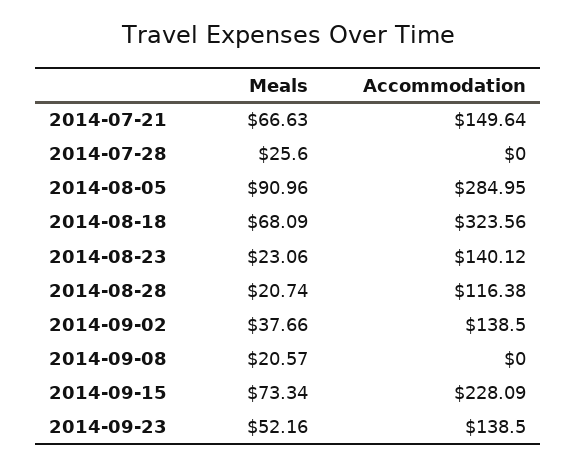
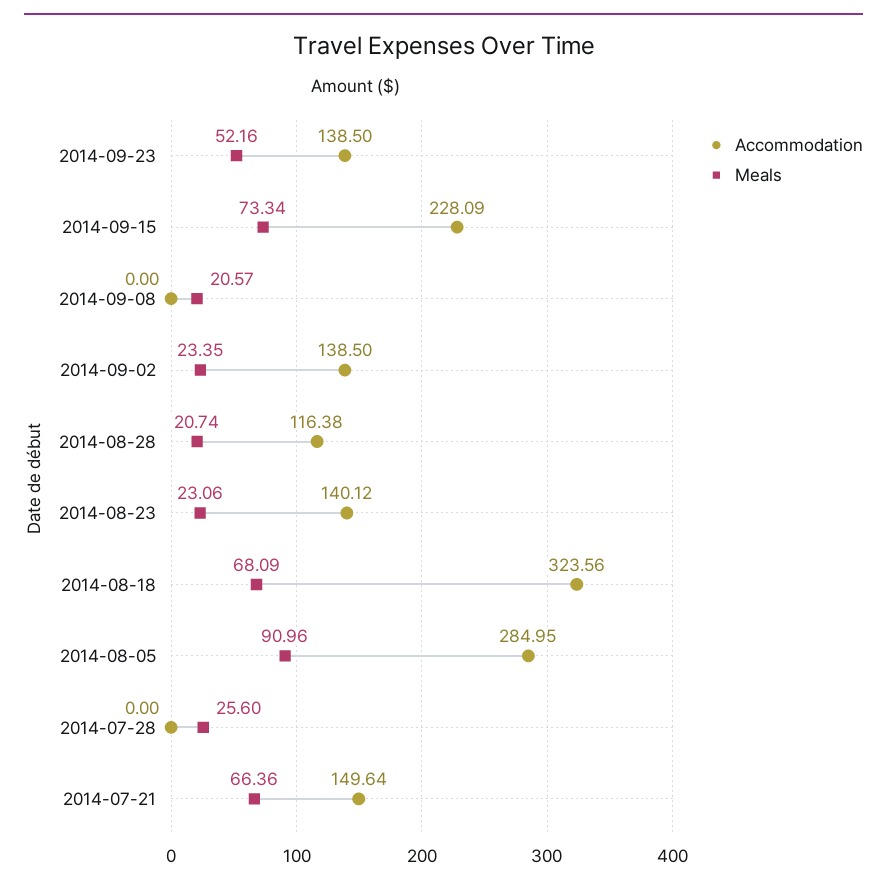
Meals, 2014-07-21: 66.63 -> 66.36
Meals, 2014-09-02: 37.66 -> 23.35

